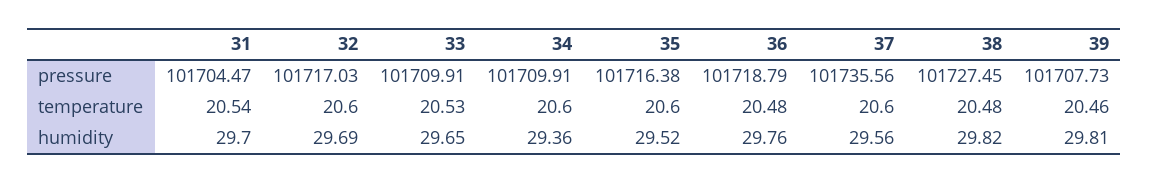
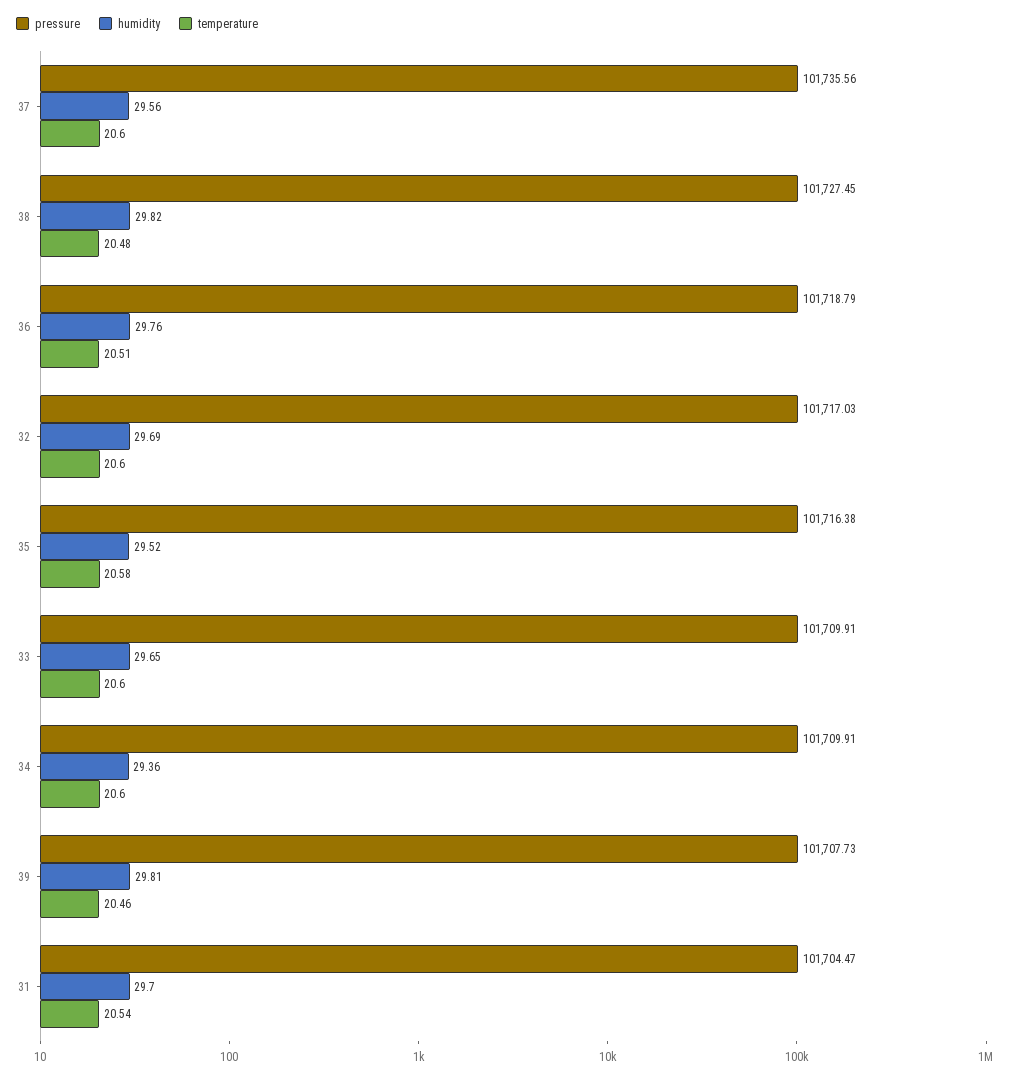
temperature, 33: 20.53 -> 20.6
temperature, 35: 20.6 -> 20.58
temperature, 36: 20.48 -> 20.51

